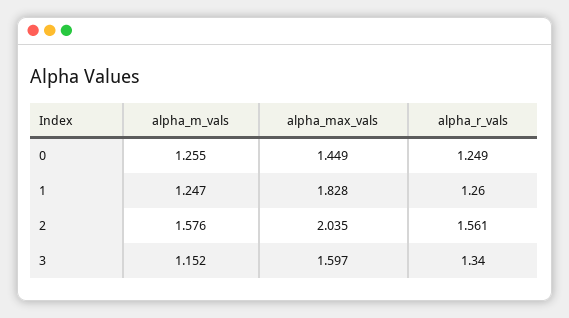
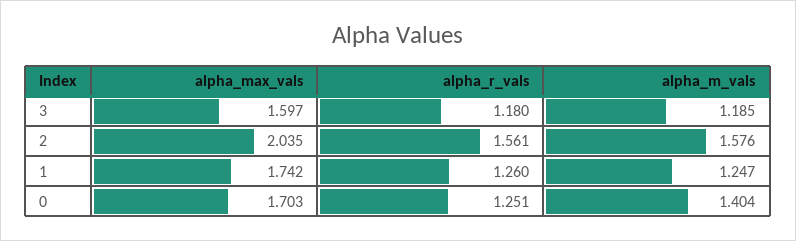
alpha_m_vals, 0: 1.255 -> 1.404
alpha_max_vals, 0: 1.449 -> 1.703
alpha_r_vals, 0: 1.249 -> 1.251
alpha_max_vals, 1: 1.828 -> 1.742
alpha_m_vals, 3: 1.152 -> 1.185
alpha_r_vals, 3: 1.34 -> 1.18

